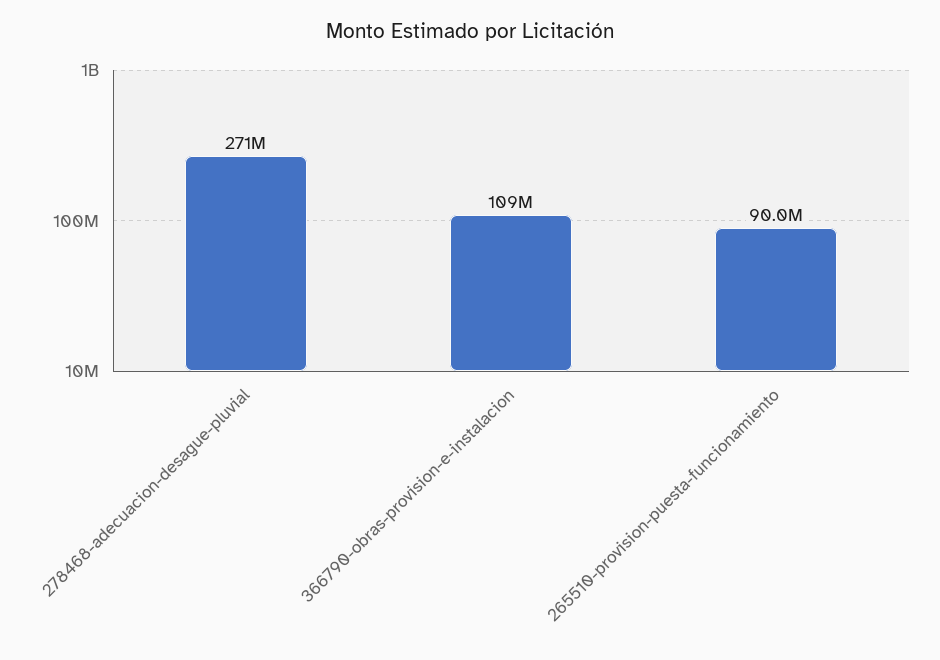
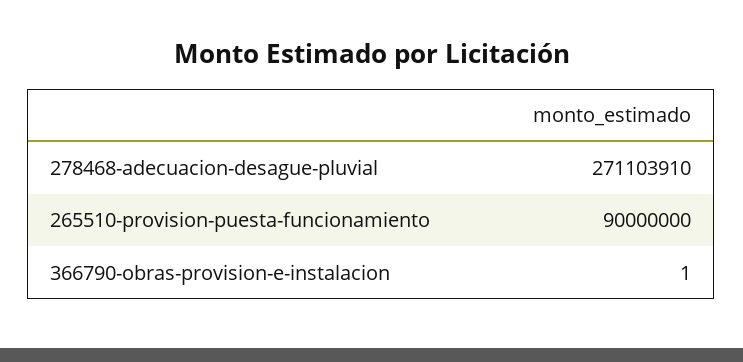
366790-obras-provision-e-instalacion: 109000000 -> 1

